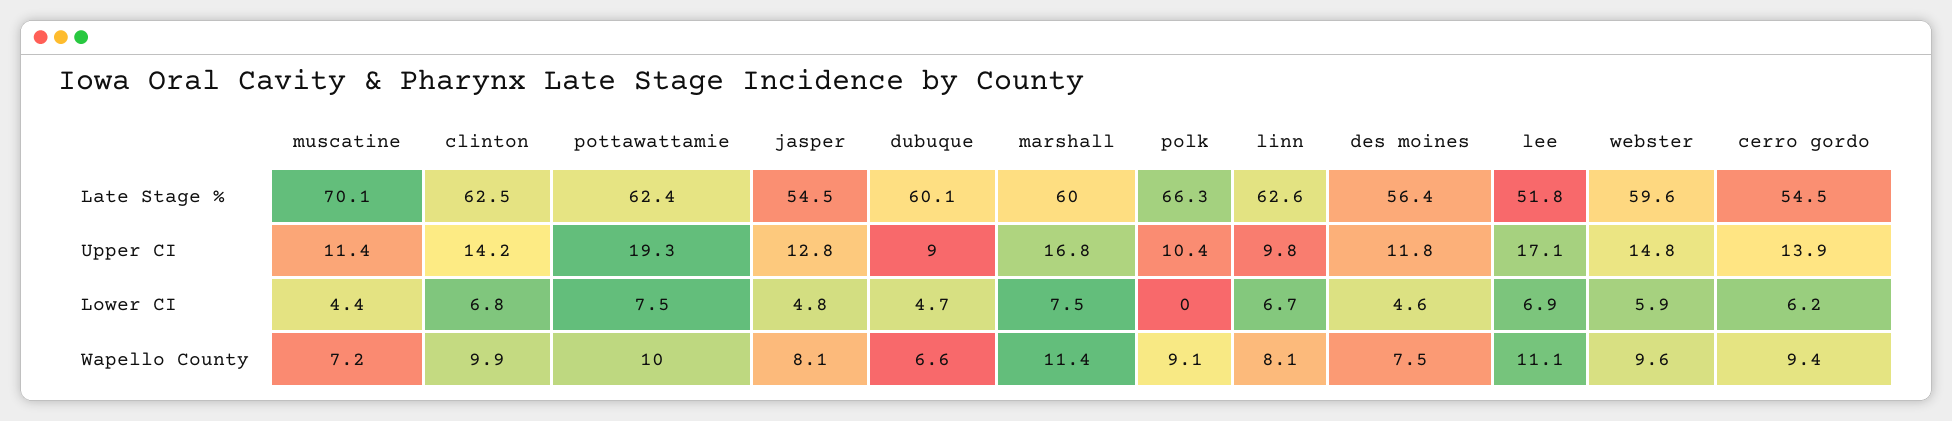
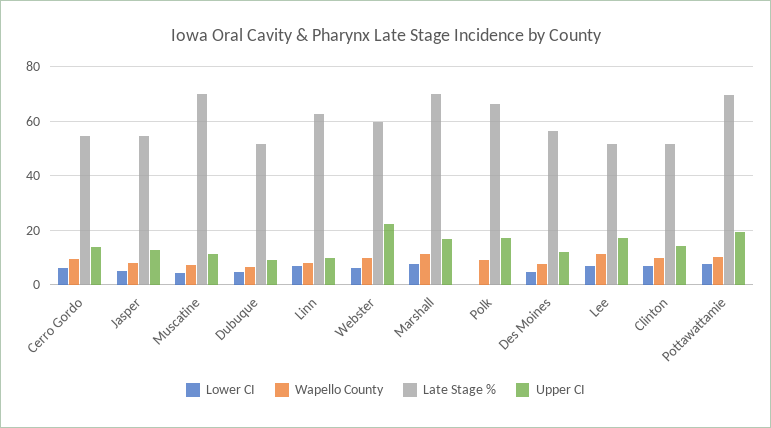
Late Stage %, clinton: 62.5 -> 52.5
Late Stage %, pottawattamie: 62.4 -> 70
Late Stage %, dubuque: 60.1 -> 52.5
Late Stage %, marshall: 60 -> 70
Upper CI, polk: 10.4 -> 17.5
Upper CI, webster: 14.8 -> 22.5

